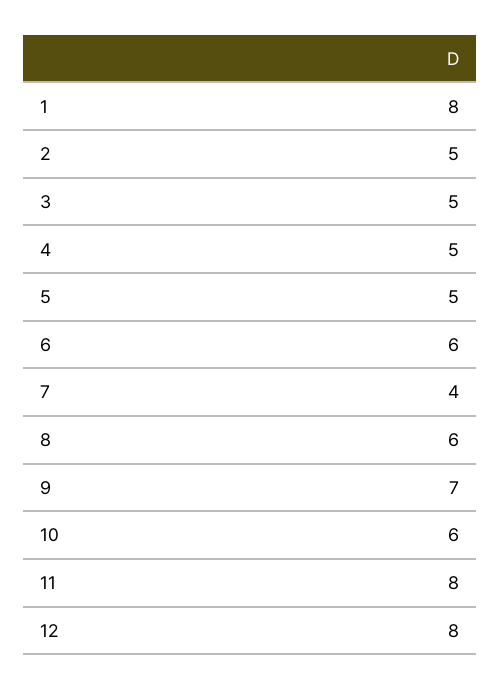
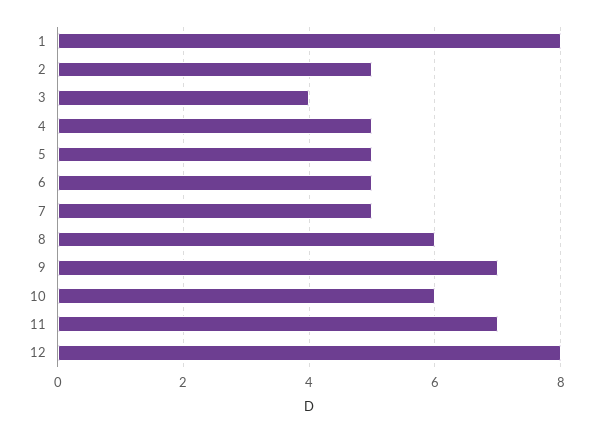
3: 5 -> 4
6: 6 -> 5
7: 4 -> 5
11: 8 -> 7

